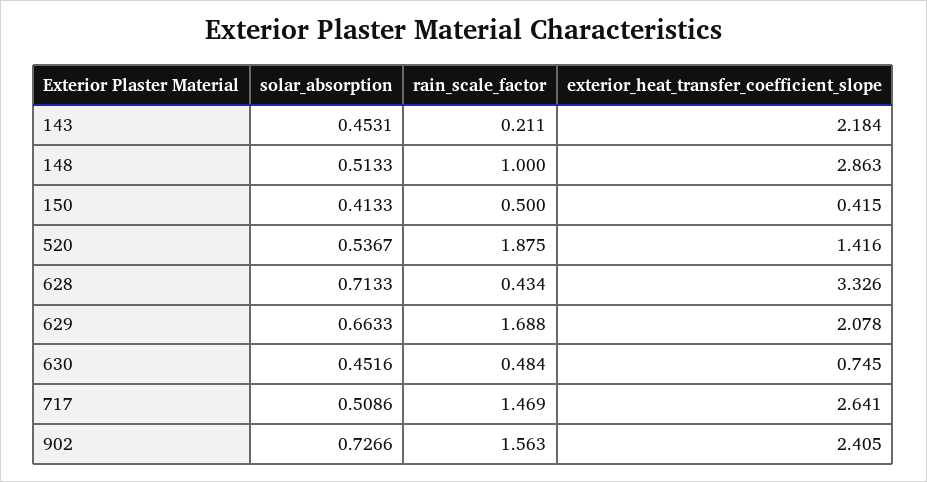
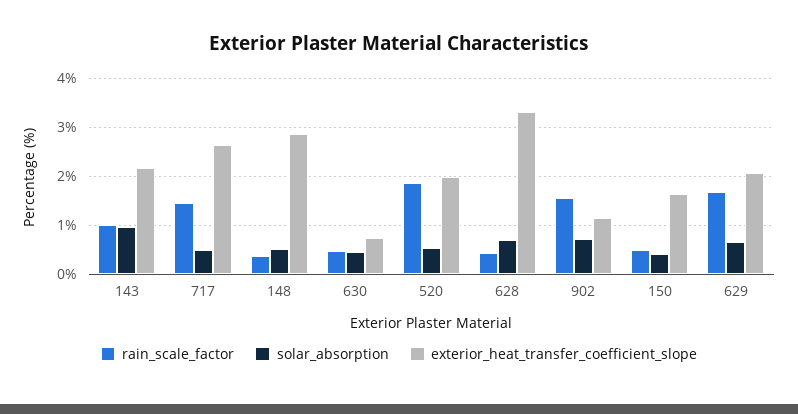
solar_absorption, 143: 0.4531 -> 1
rain_scale_factor, 143: 0.211 -> 1
rain_scale_factor, 148: 1 -> 0.4
exterior_heat_transfer_coefficient_slope, 150: 0.415 -> 1.6
exterior_heat_transfer_coefficient_slope, 520: 1.416 -> 2
exterior_heat_transfer_coefficient_slope, 902: 2.405 -> 1.2

